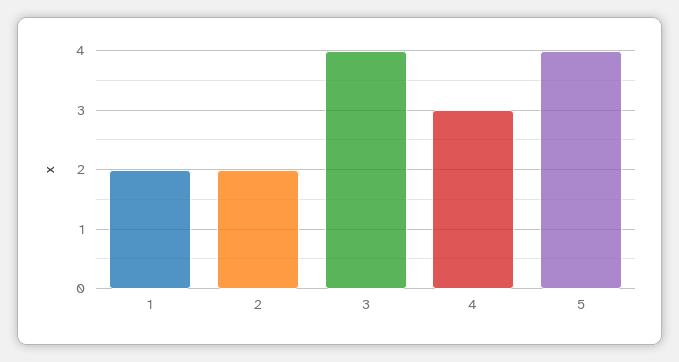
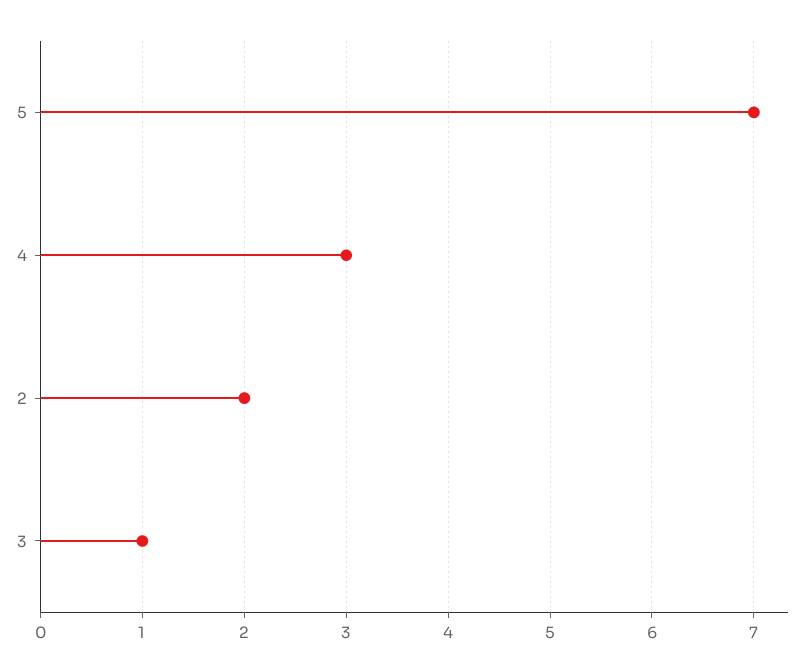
1: 2 -> none
3: 4 -> 1
5: 4 -> 7

